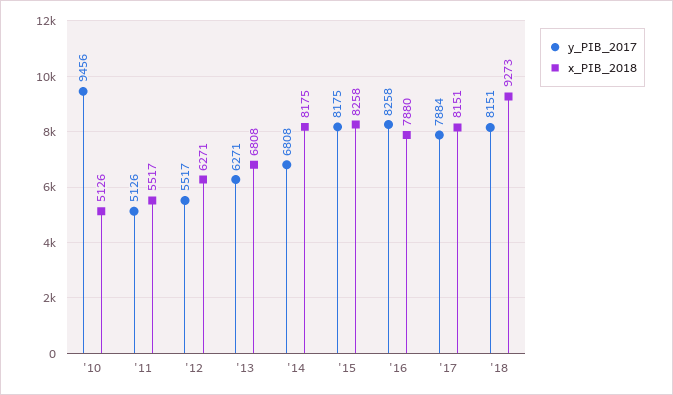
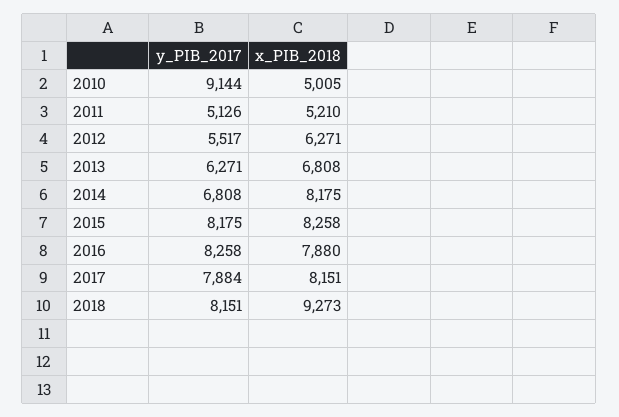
y_PIB_2017, '10: 9456 -> 9144
x_PIB_2018, '10: 5126 -> 5005
x_PIB_2018, '11: 5517 -> 5210

